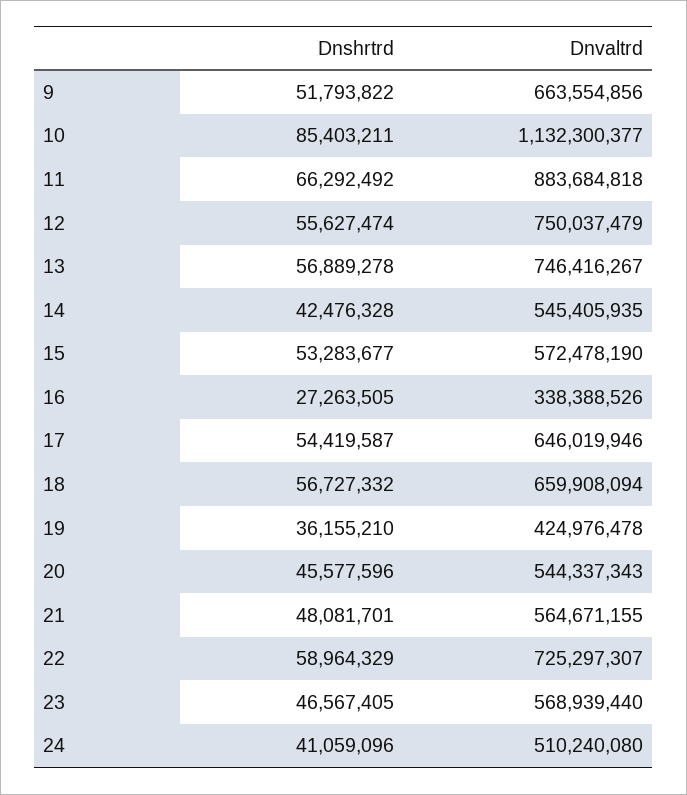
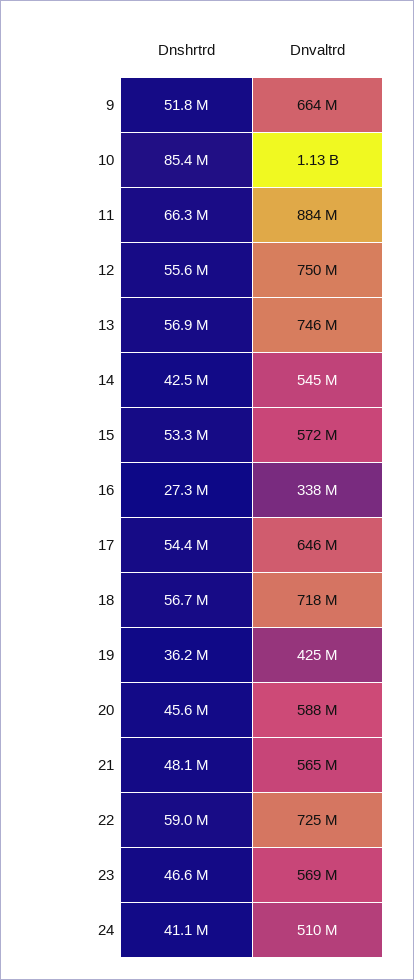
Dnvaltrd, 18: 659908094 -> 718000000
Dnvaltrd, 20: 544337343 -> 588000000

